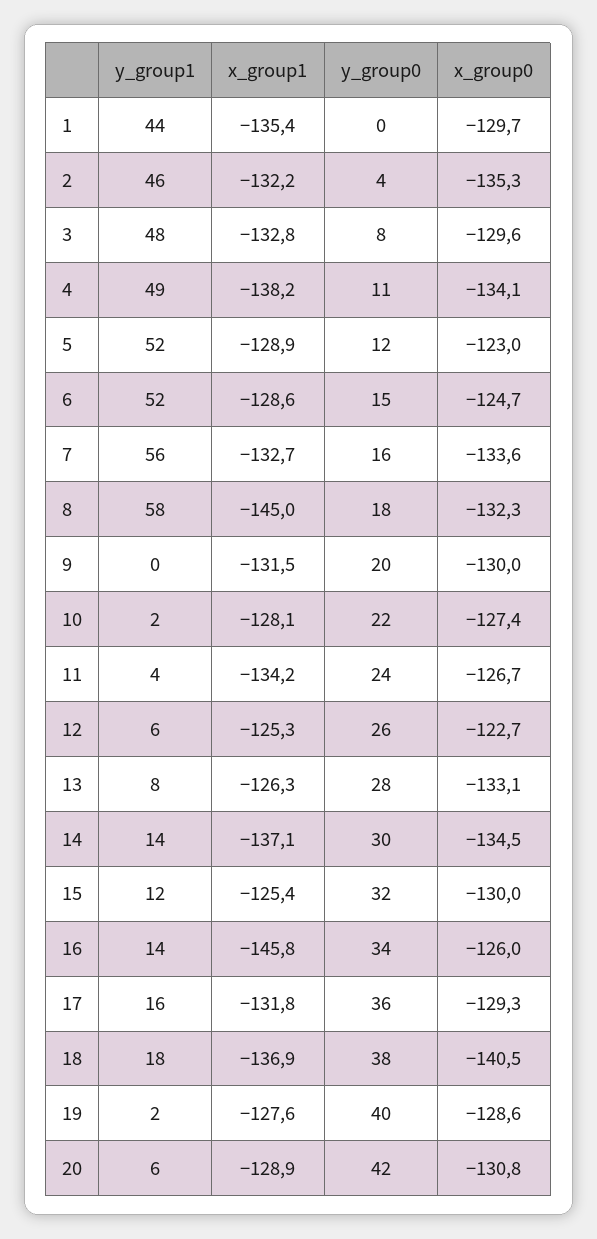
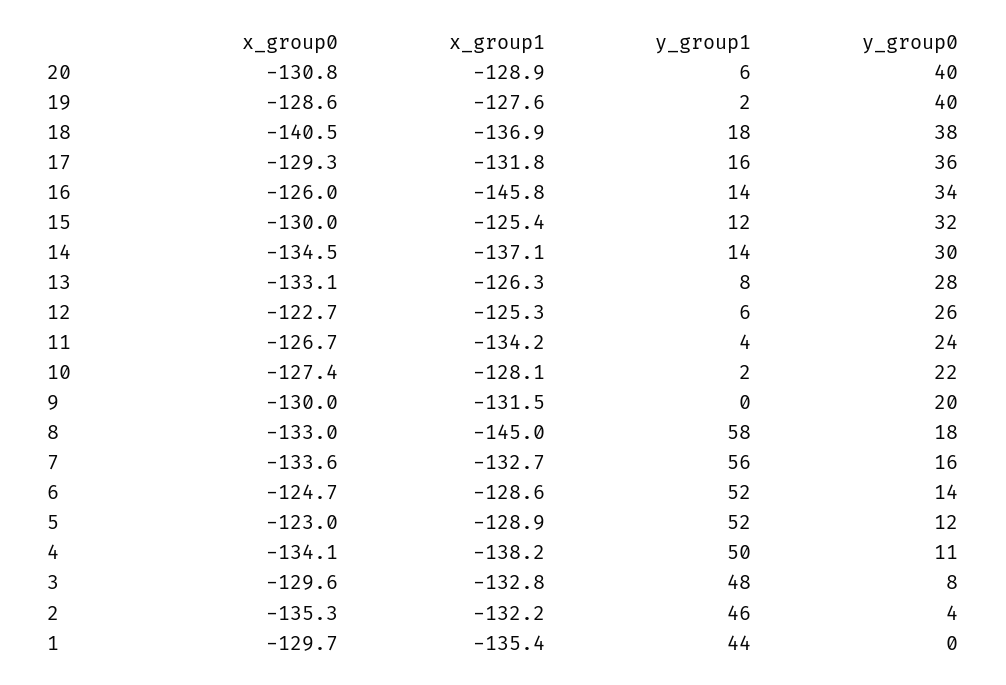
y_group1, 4: 49 -> 50
y_group0, 6: 15 -> 14
x_group0, 8: -132.3 -> -133
y_group0, 20: 42 -> 40

